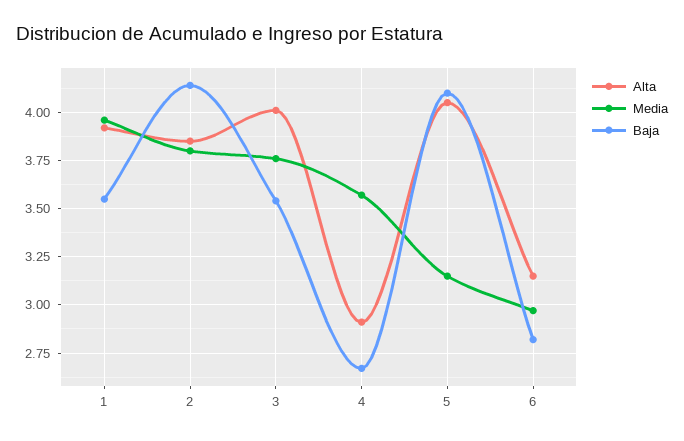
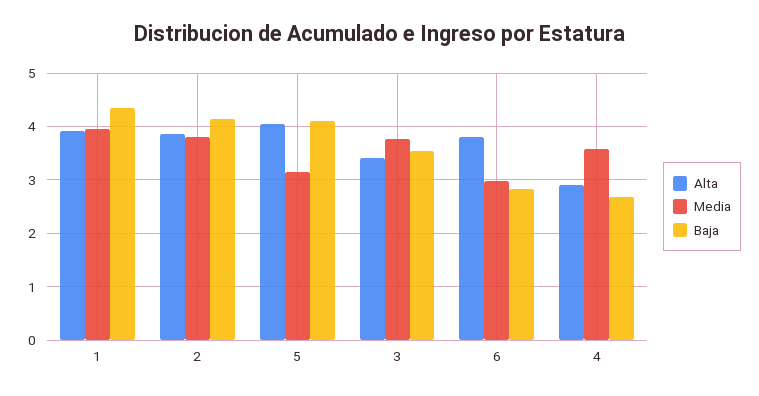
Baja, 1: 3.55 -> 4.4
Alta, 3: 4 -> 3.4
Alta, 6: 3.15 -> 3.8

